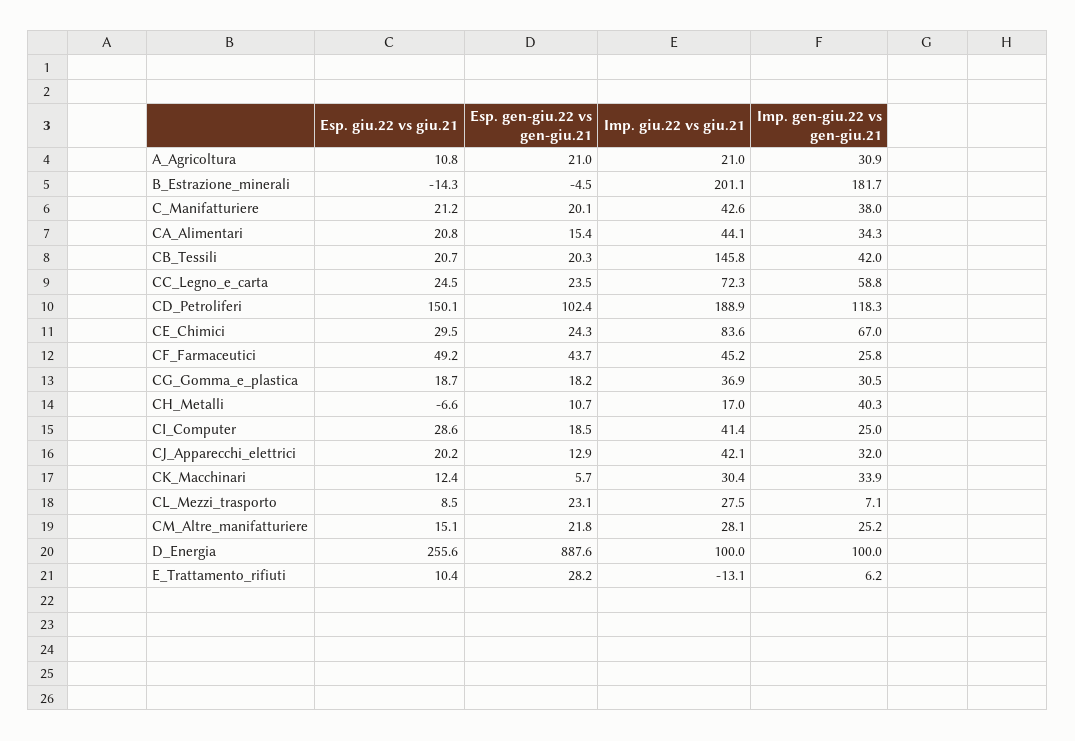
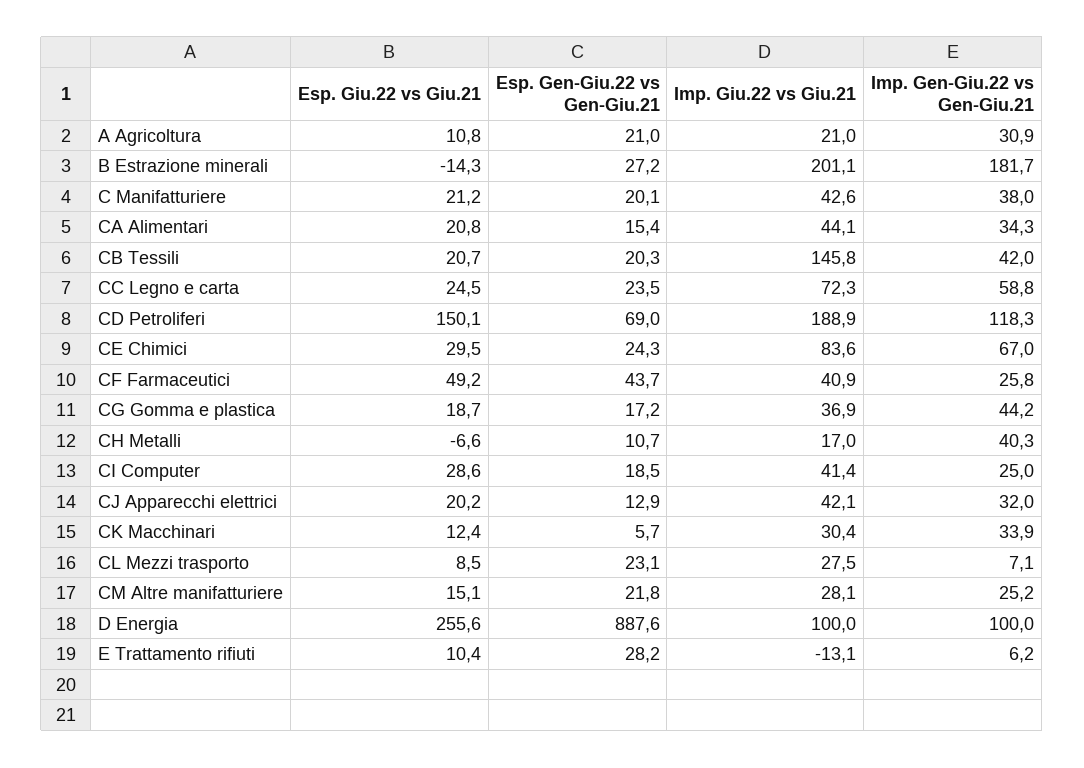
Esp. gen-giu.22 vs gen-giu.21, B_Estrazione_minerali: -4.5 -> 27.2
Esp. gen-giu.22 vs gen-giu.21, CD_Petroliferi: 102.4 -> 69
Imp. giu.22 vs giu.21, CF_Farmaceutici: 45.2 -> 40.9
Esp. gen-giu.22 vs gen-giu.21, CG_Gomma_e_plastica: 18.2 -> 17.2
Imp. gen-giu.22 vs gen-giu.21, CG_Gomma_e_plastica: 30.5 -> 44.2

